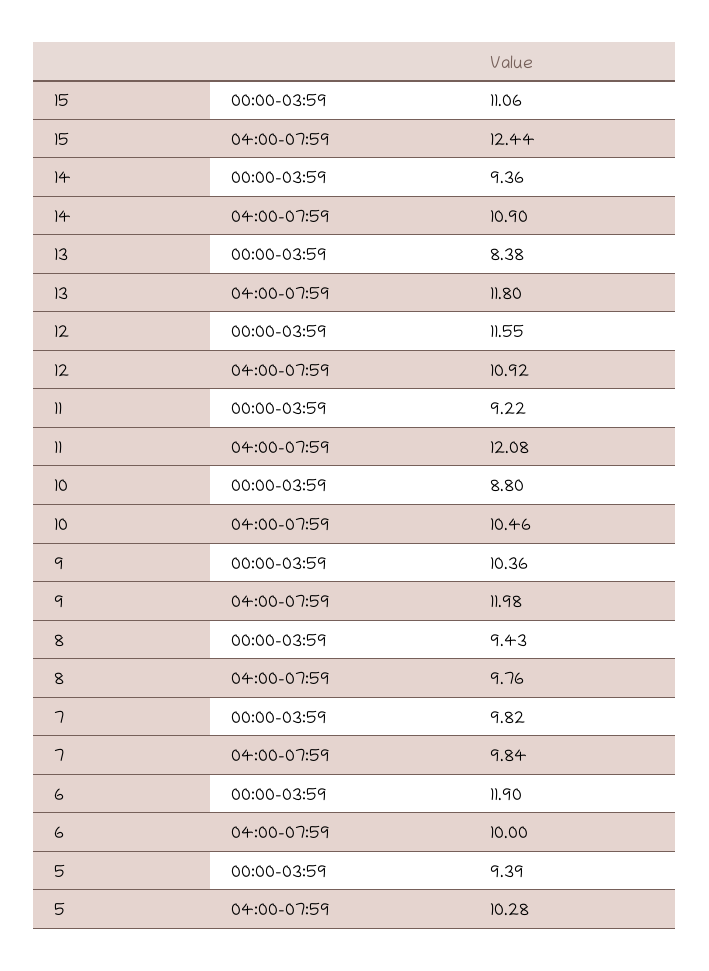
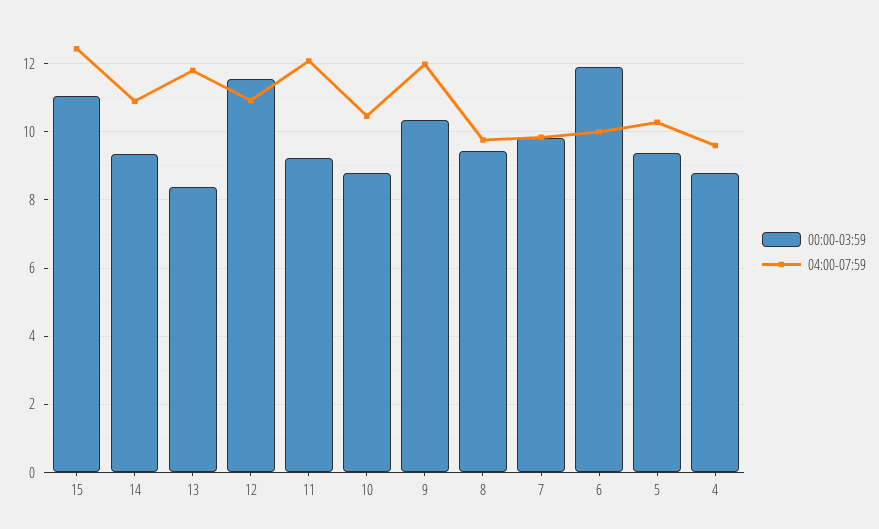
00:00-03:59, 4: none -> 8.8
04:00-07:59, 4: none -> 9.6

